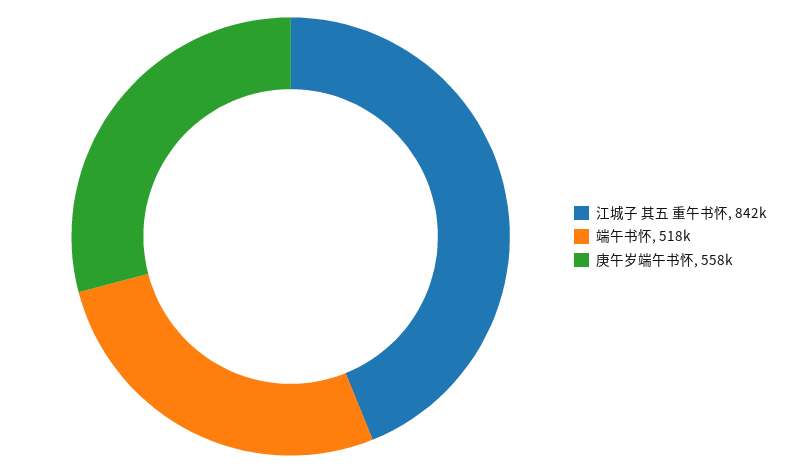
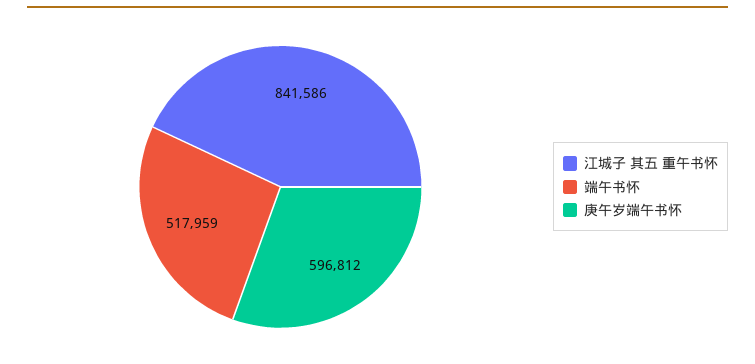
庚午岁端午书怀: 558000 -> 596812

